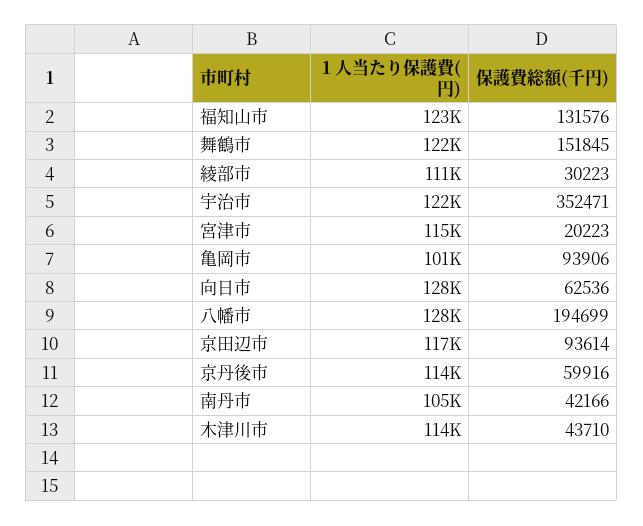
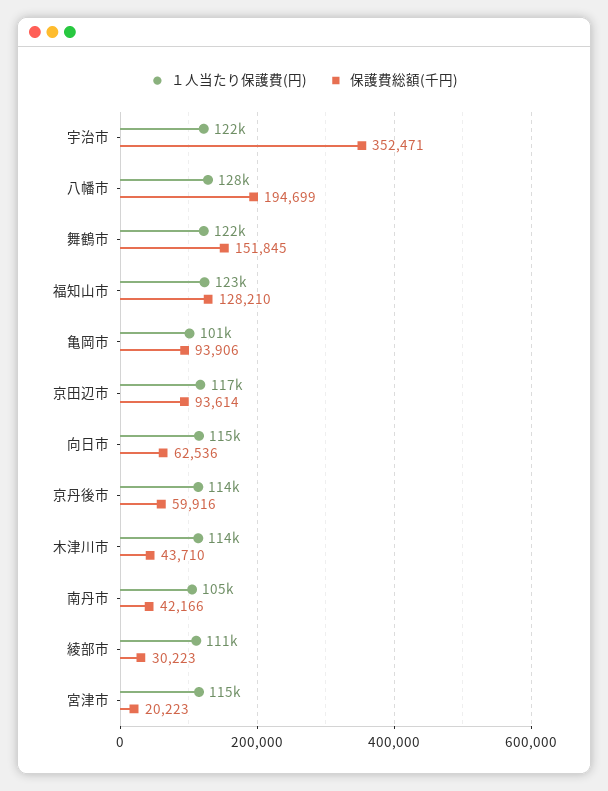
保護費総額(千円), 福知山市: 131576 -> 128210
１人当たり保護費(円), 向日市: 128000 -> 115000

